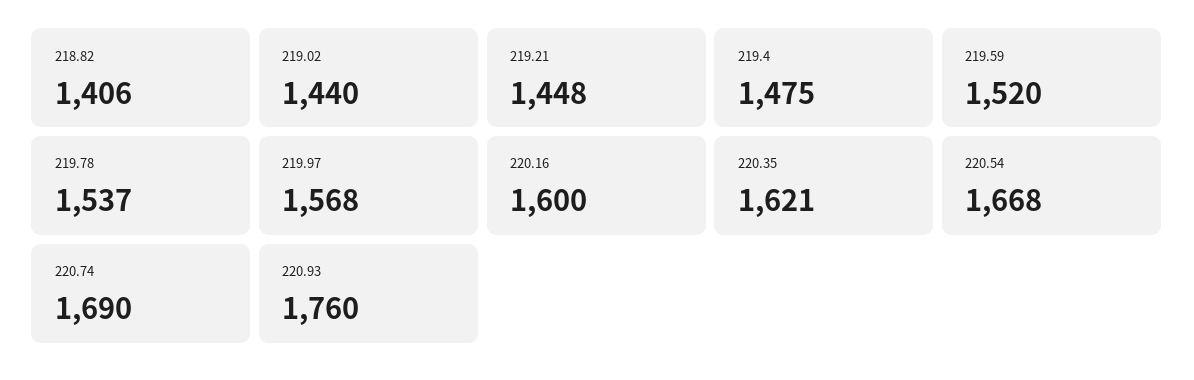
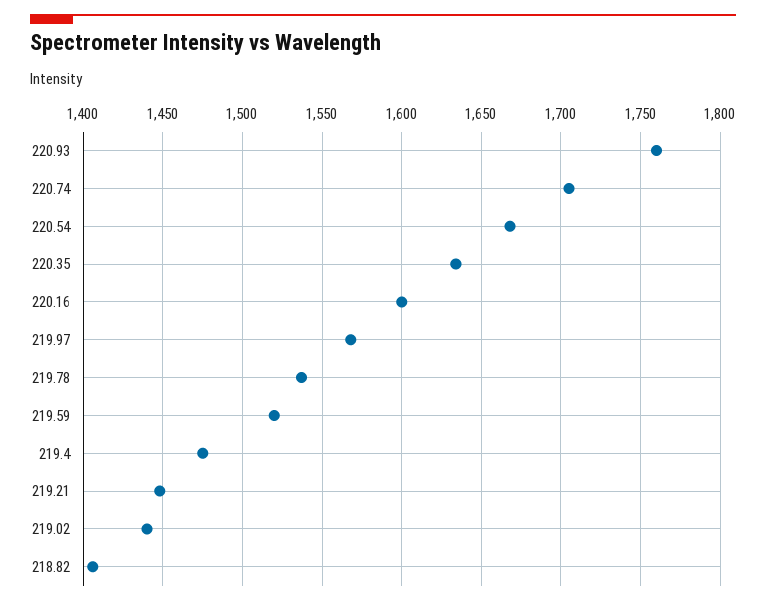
220.35: 1621 -> 1635
220.74: 1690 -> 1705

